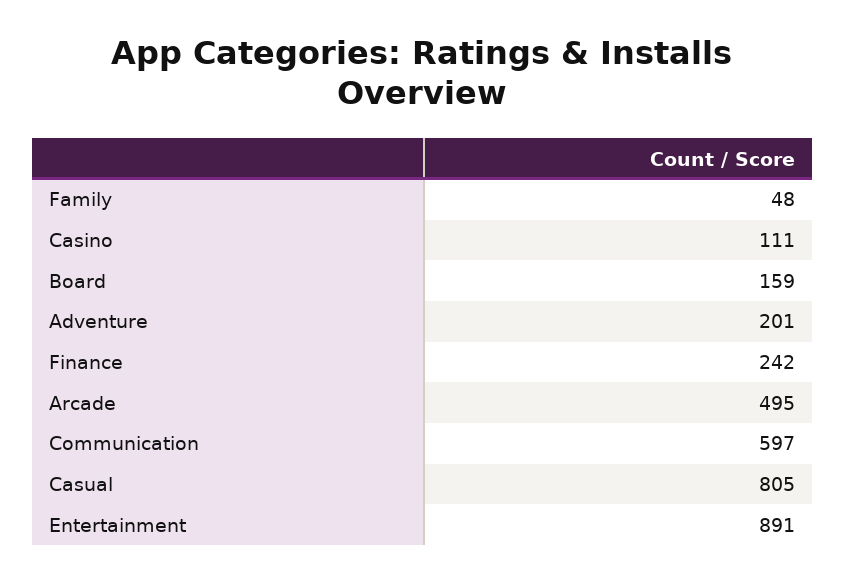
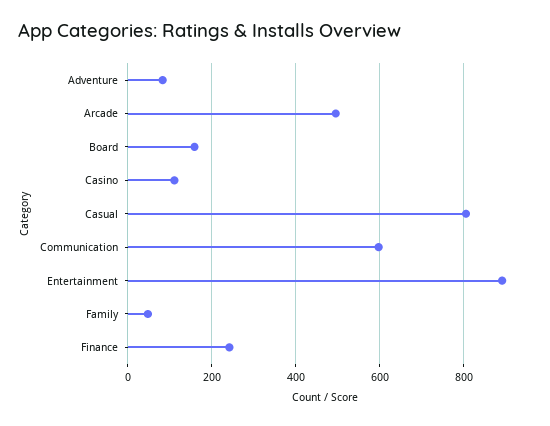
Adventure: 201 -> 80

